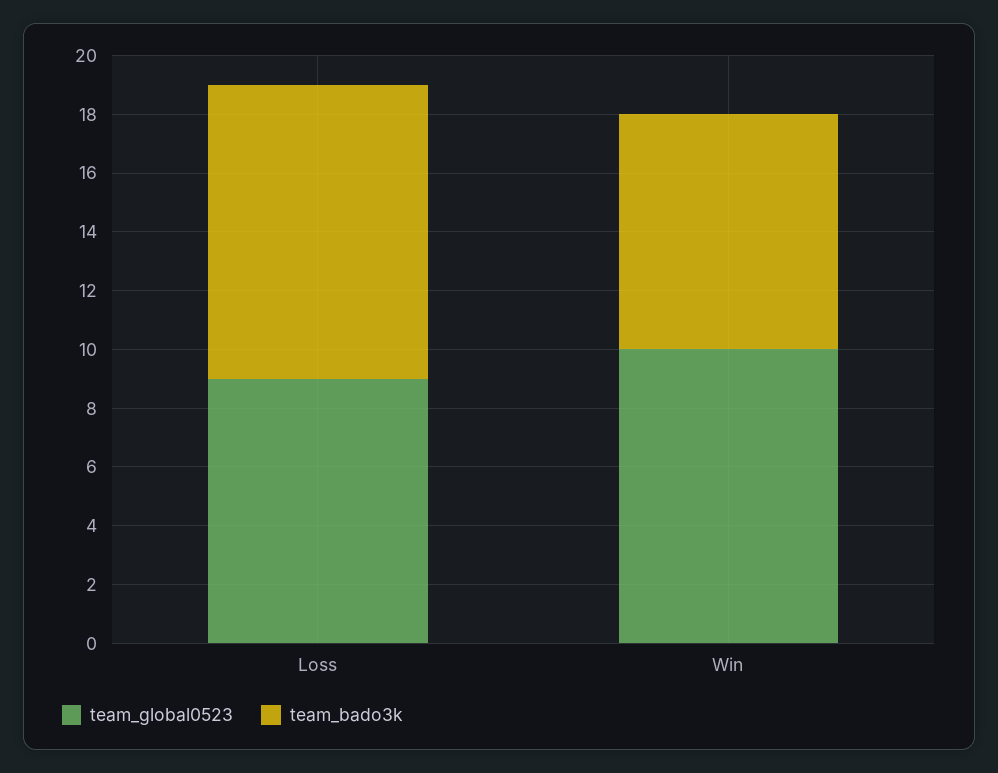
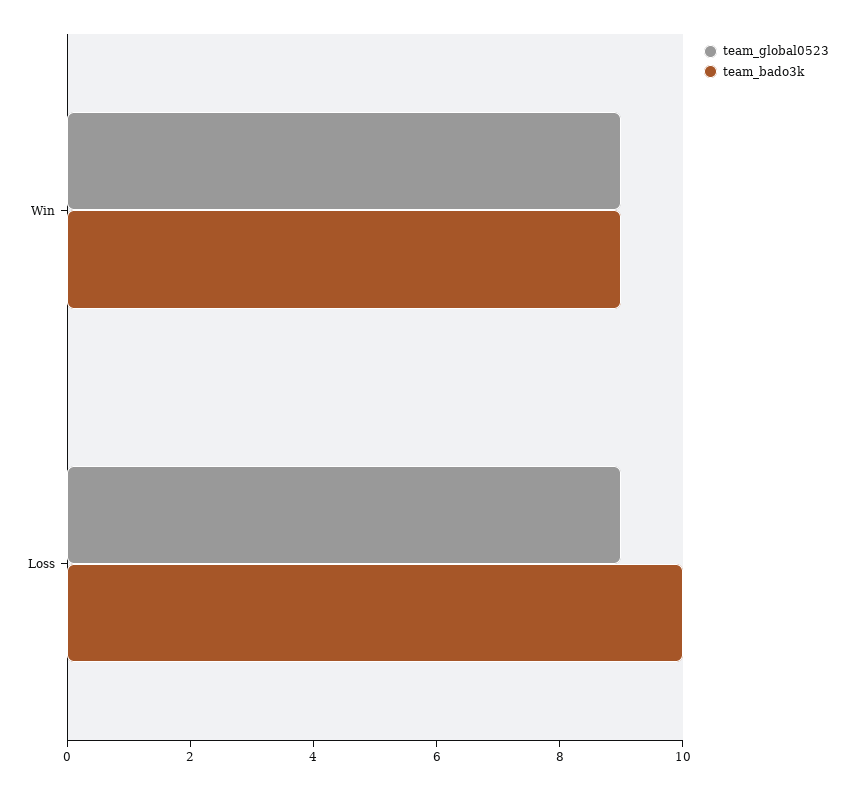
team_global0523, Win: 10 -> 9
team_bado3k, Win: 8 -> 9

